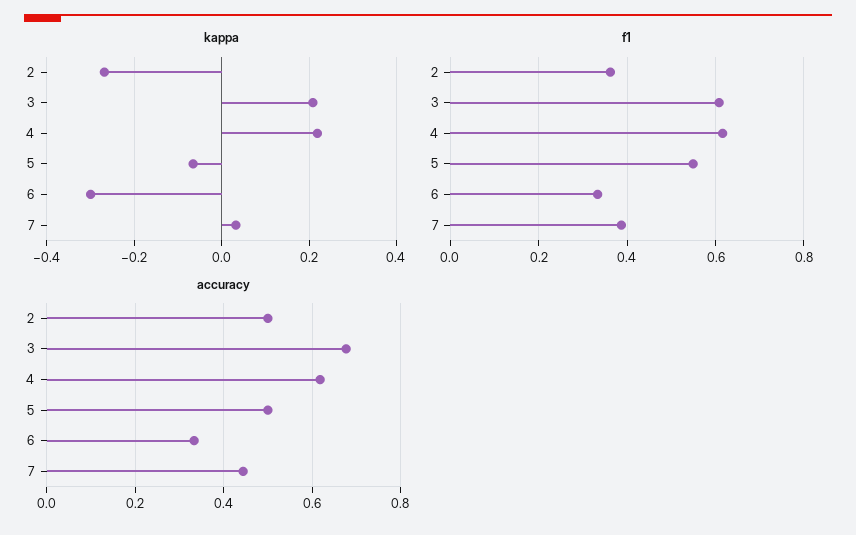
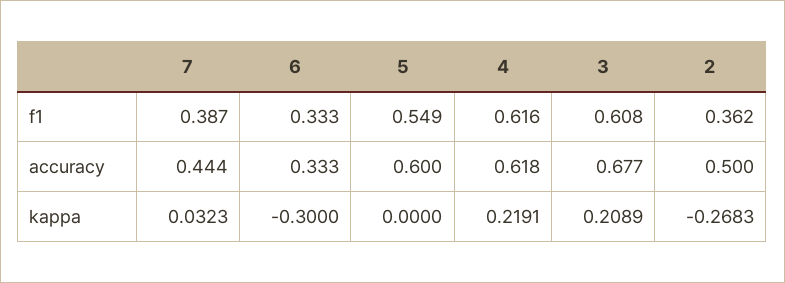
kappa, 5: -0.06 -> 0
accuracy, 5: 0.5 -> 0.6

